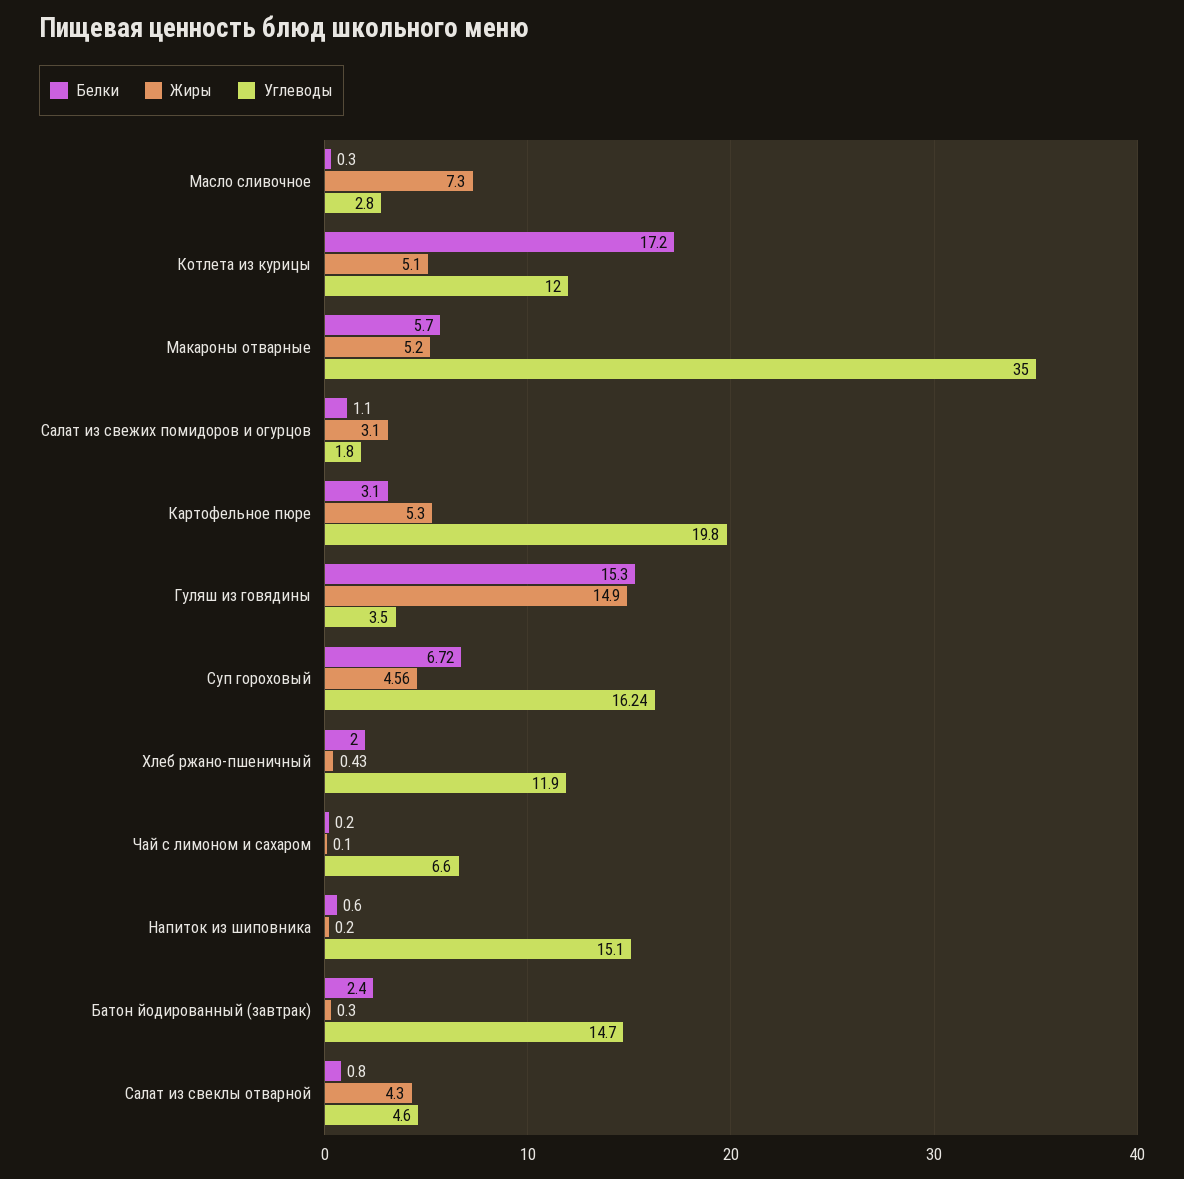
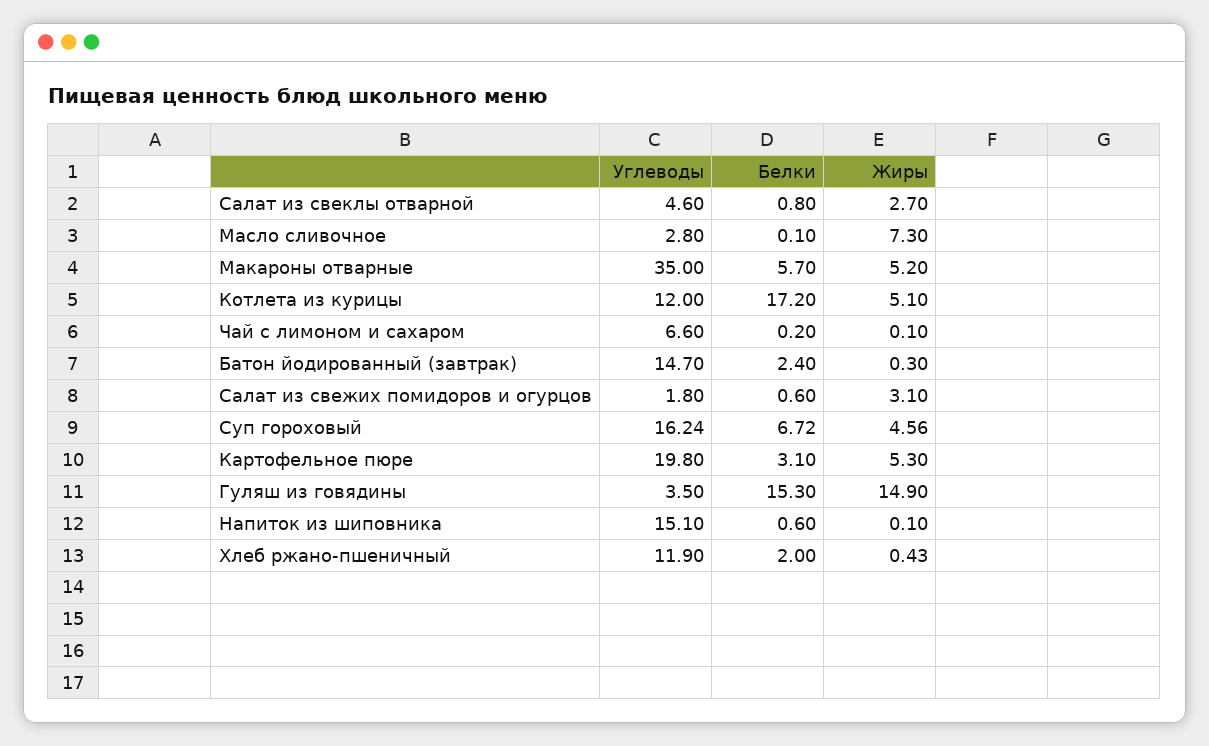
Белки, Масло сливочное: 0.3 -> 0.1
Белки, Салат из свежих помидоров и огурцов: 1.1 -> 0.6
Жиры, Напиток из шиповника: 0.2 -> 0.1
Жиры, Салат из свеклы отварной: 4.3 -> 2.7

